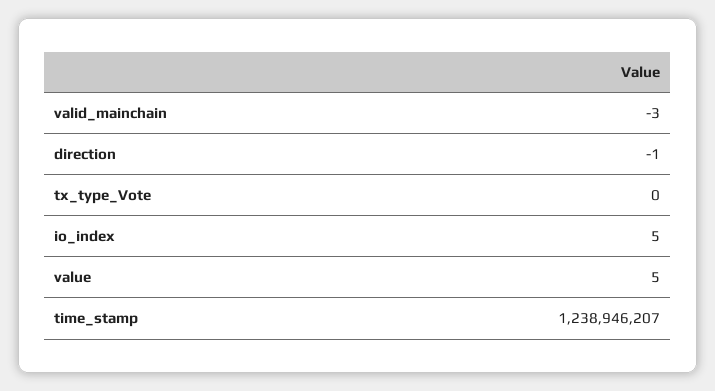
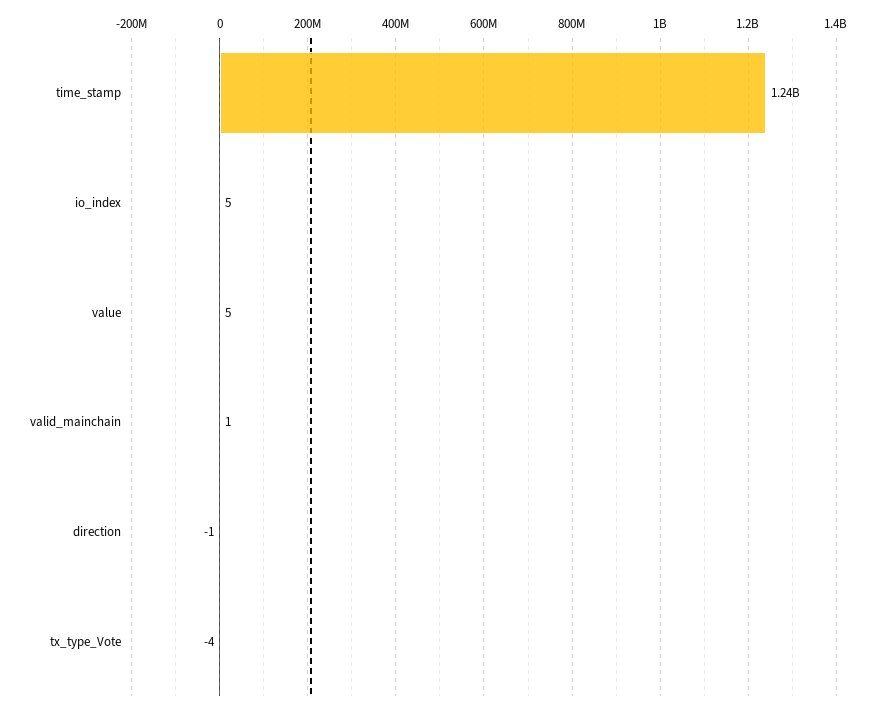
valid_mainchain: -3 -> 1
tx_type_Vote: 0 -> -4

